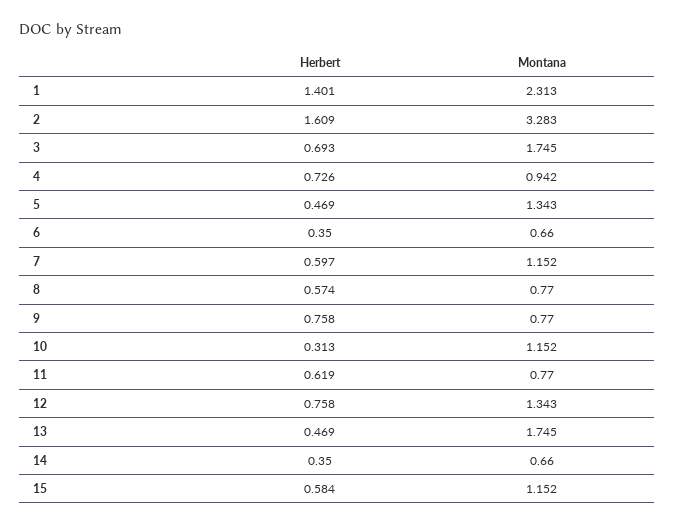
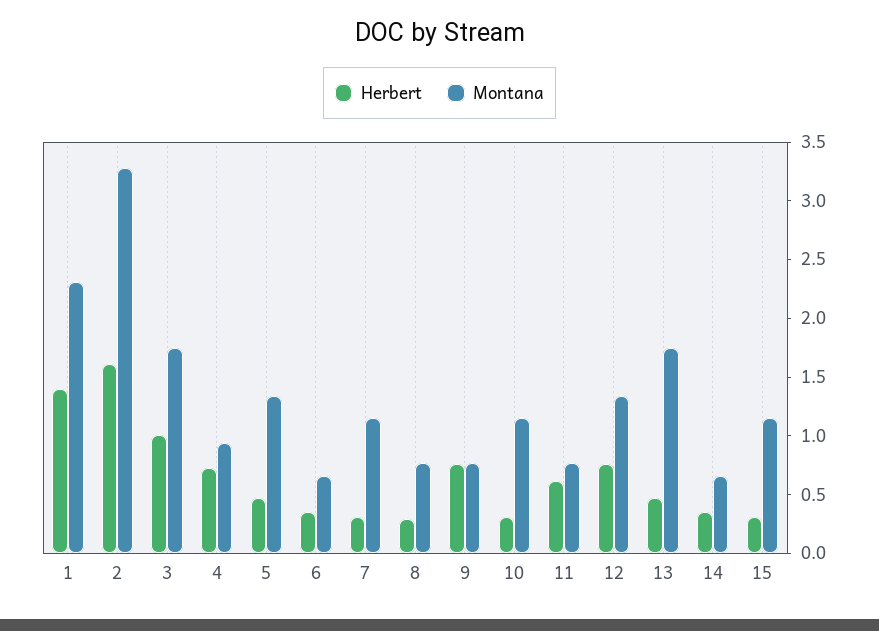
Herbert, 3: 0.693 -> 1
Herbert, 7: 0.597 -> 0.3
Herbert, 8: 0.574 -> 0.3
Herbert, 15: 0.584 -> 0.3

